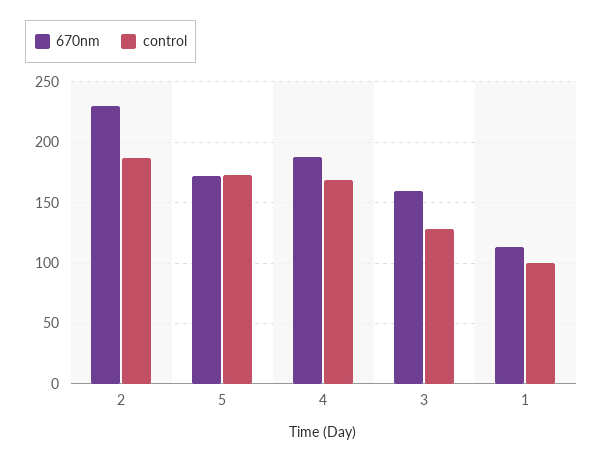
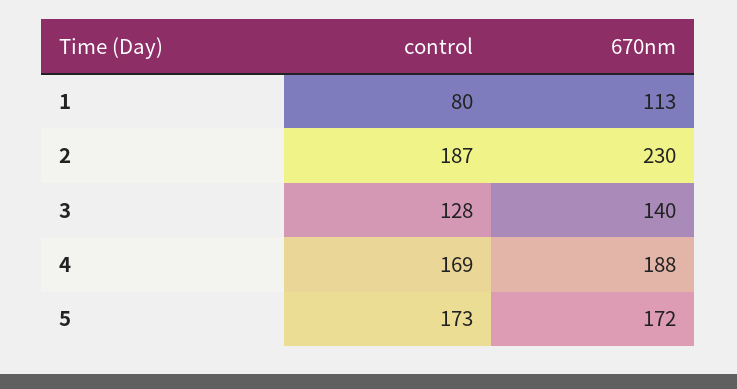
670nm, 3: 160 -> 140
control, 1: 100 -> 80

